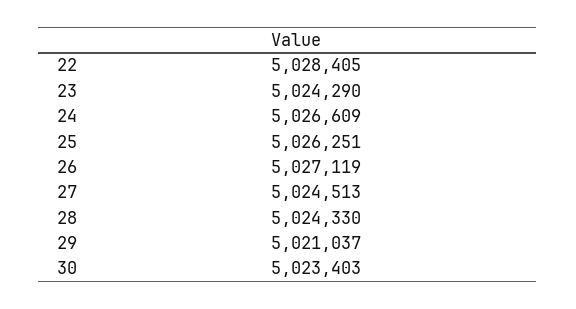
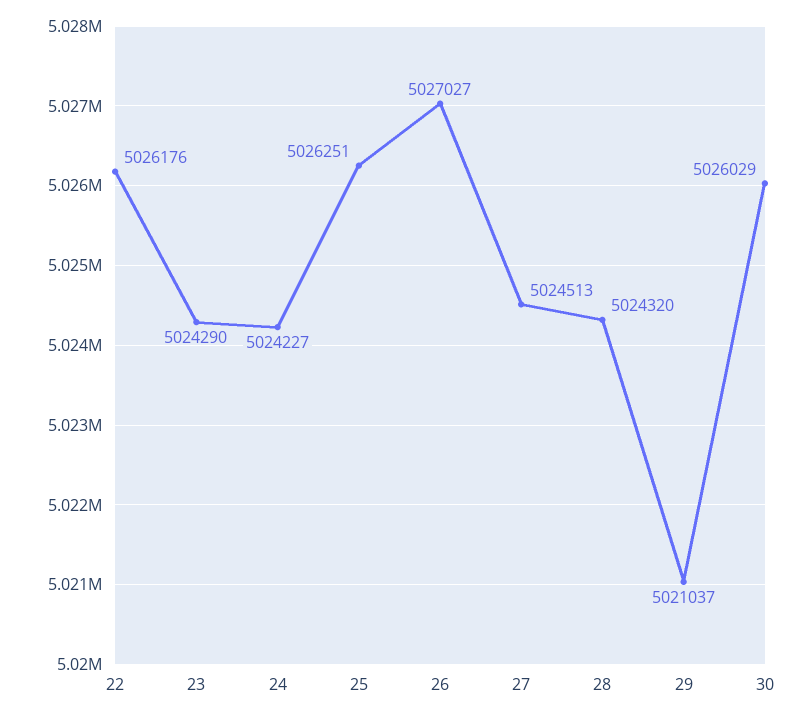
22: 5028405 -> 5026176
24: 5026609 -> 5024227
26: 5027119 -> 5027027
28: 5024330 -> 5024320
30: 5023403 -> 5026029

